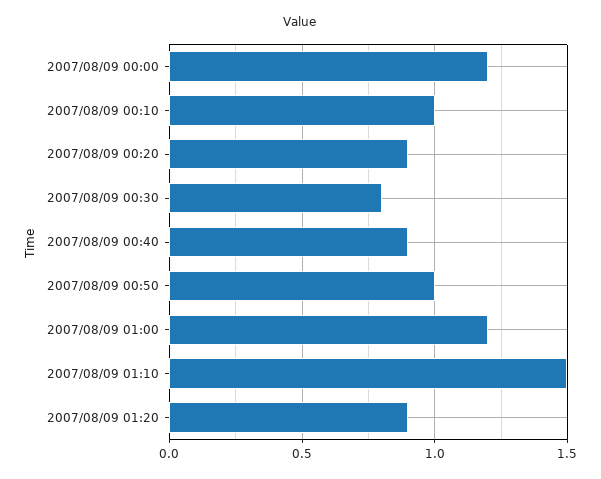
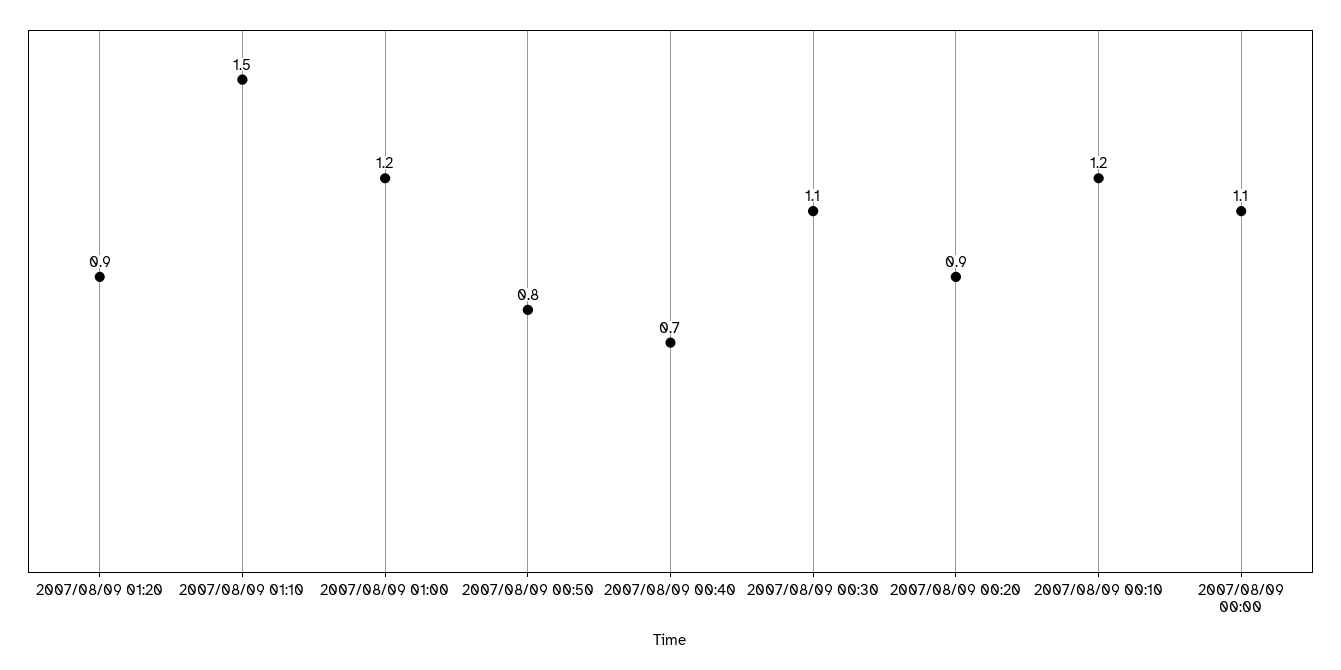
2007/08/09 00:00: 1.2 -> 1.1
2007/08/09 00:10: 1 -> 1.2
2007/08/09 00:30: 0.8 -> 1.1
2007/08/09 00:40: 0.9 -> 0.7
2007/08/09 00:50: 1 -> 0.8

